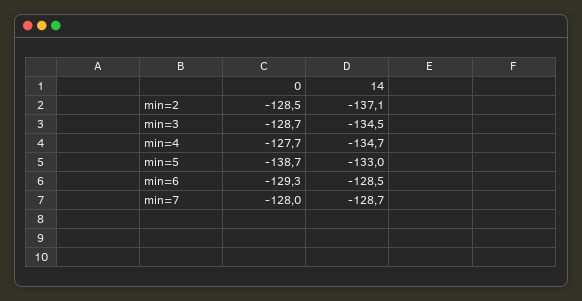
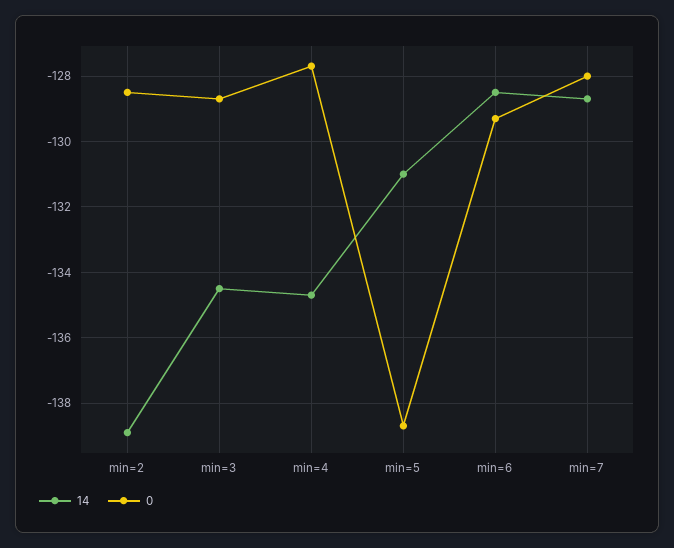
14, min=2: -137.1 -> -139
14, min=5: -133 -> -131

